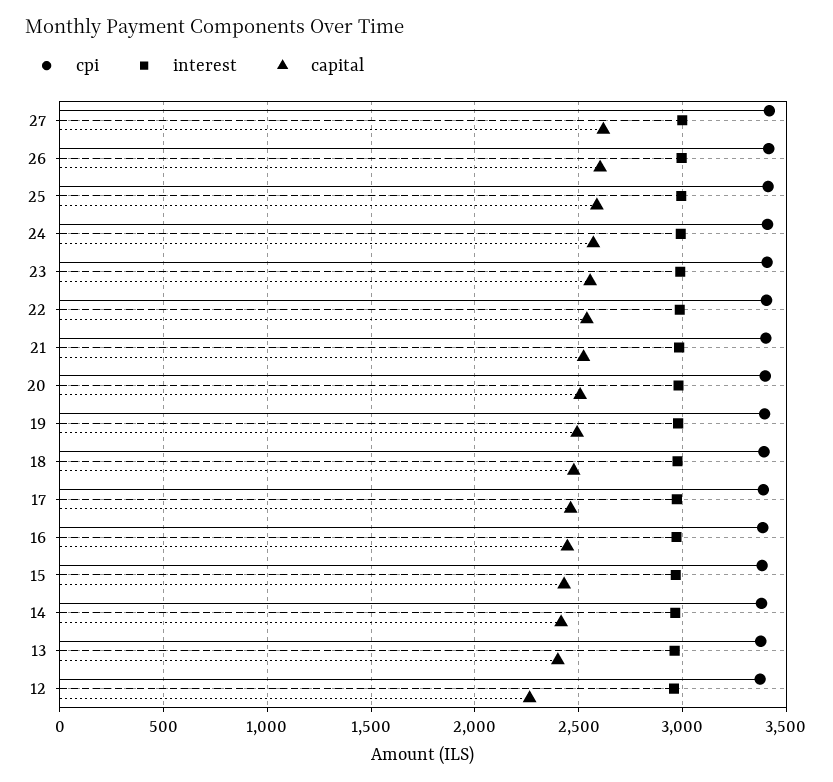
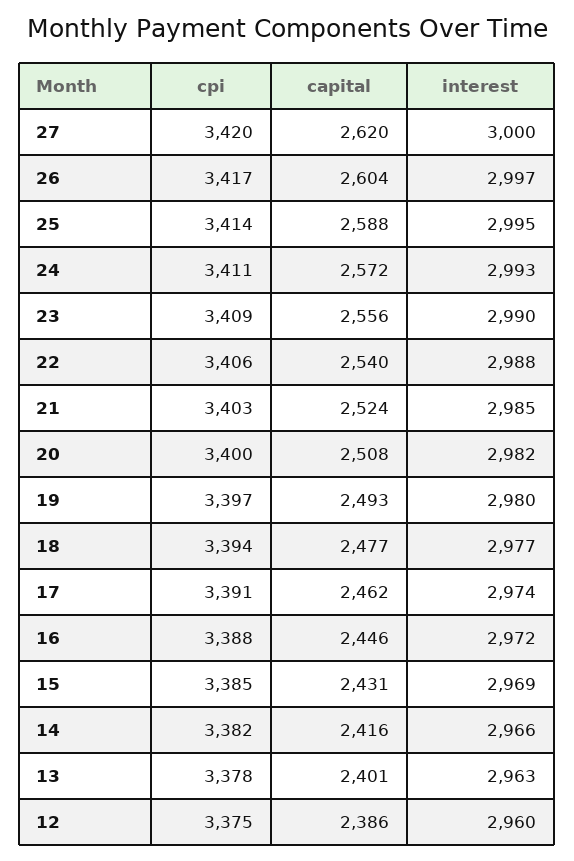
capital, 12: 2250 -> 2386

